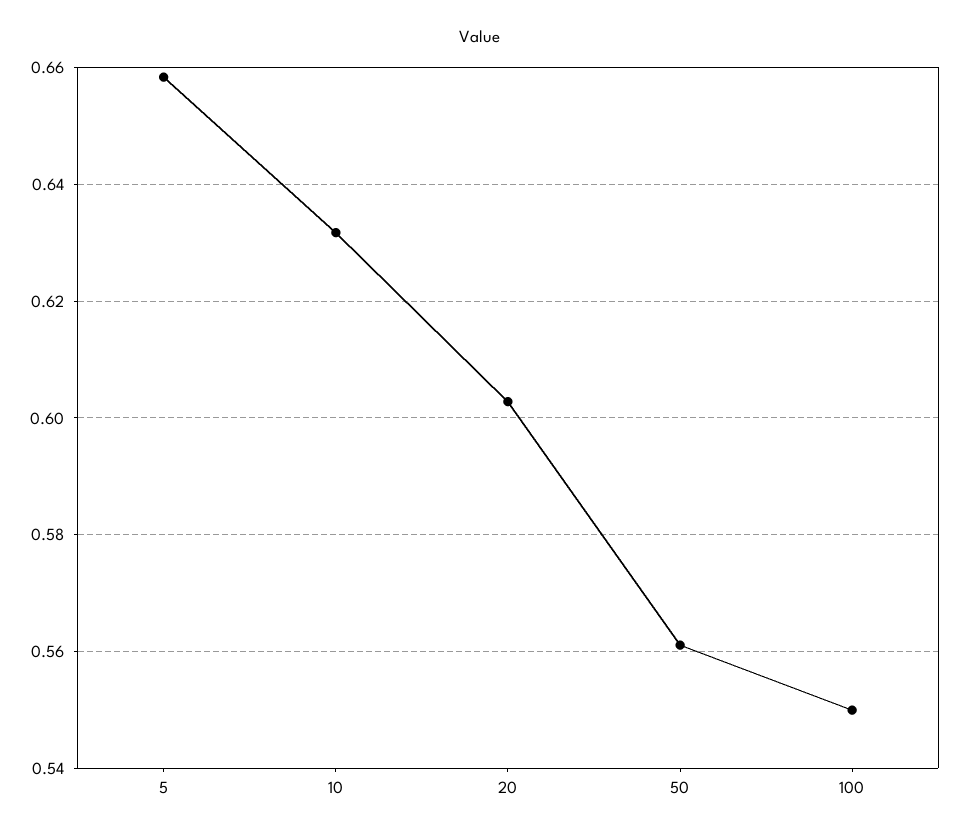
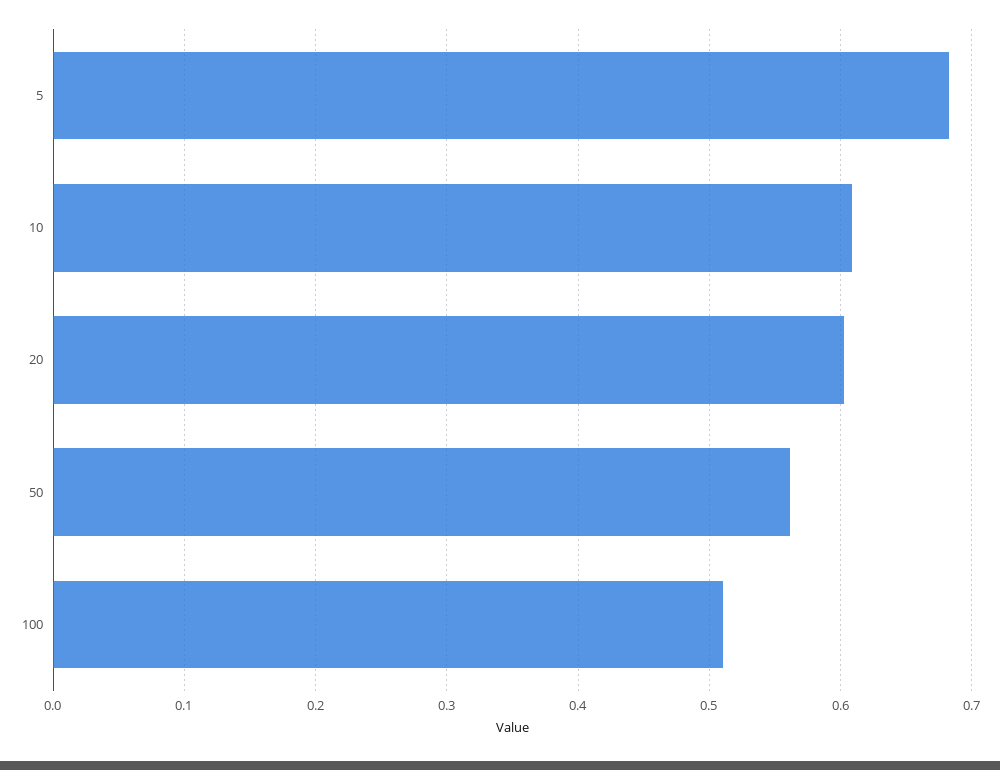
5: 0.658 -> 0.68
10: 0.632 -> 0.61
100: 0.55 -> 0.51

